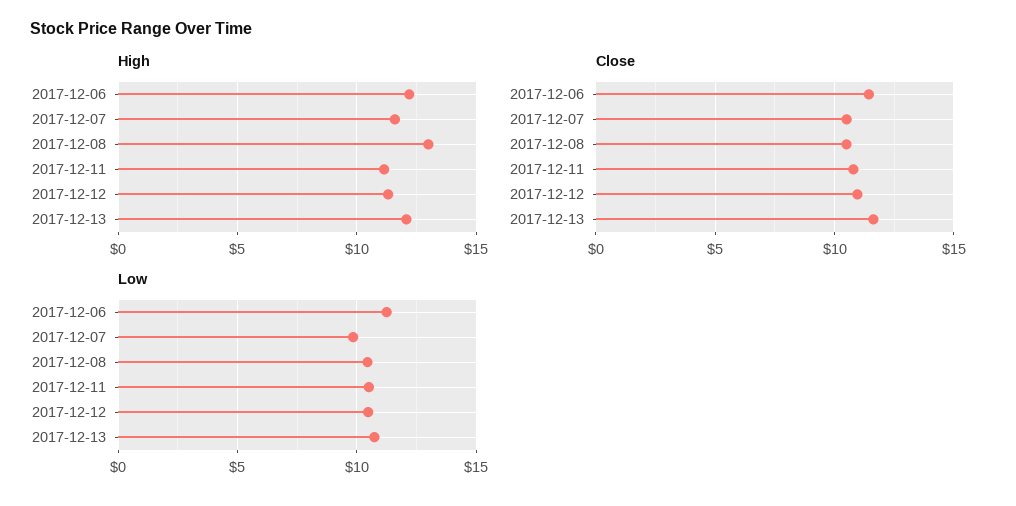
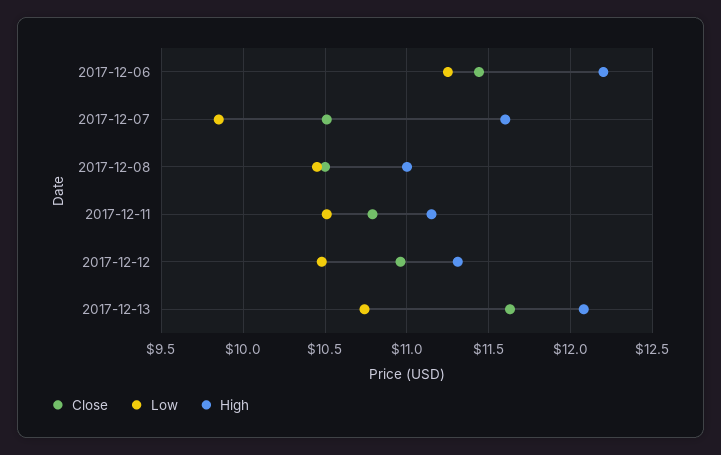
High, 2017-12-08: 13 -> 11

